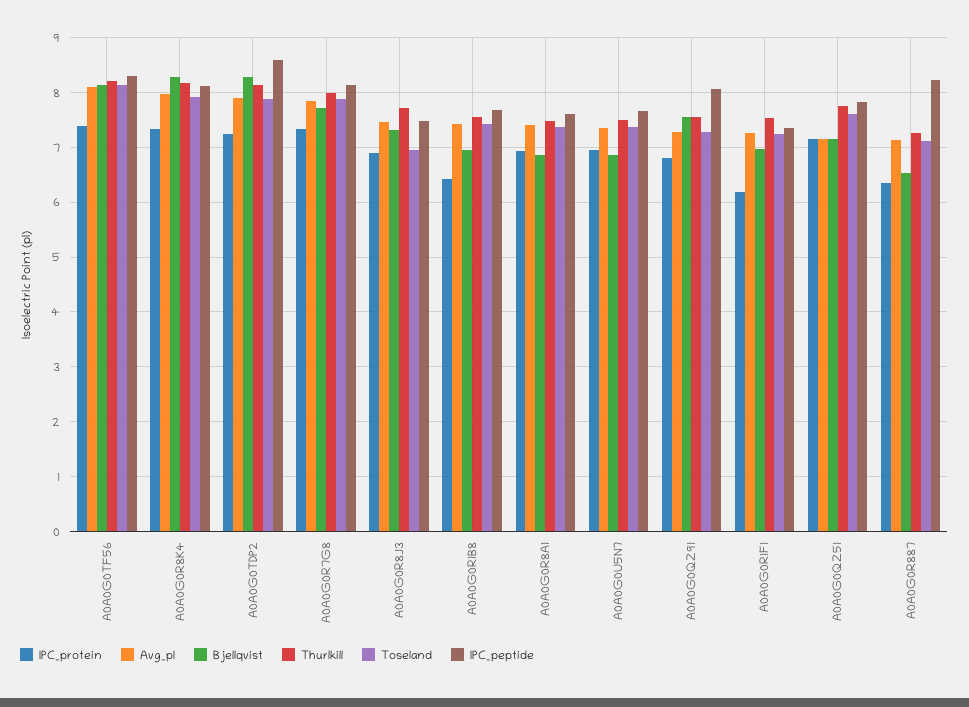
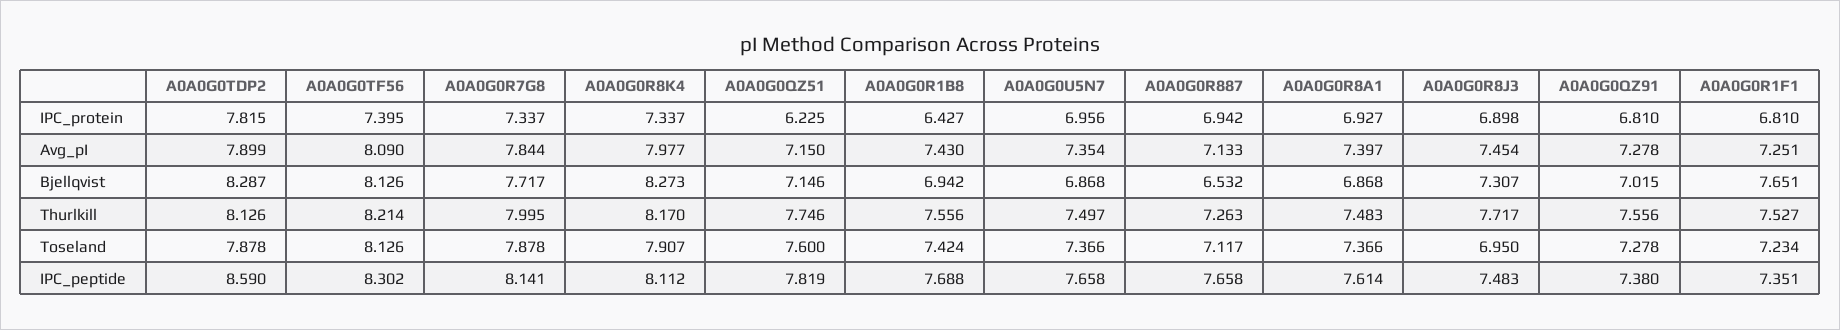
IPC_protein, A0A0G0TDP2: 7.2 -> 7.815
Bjellqvist, A0A0G0QZ91: 7.6 -> 7.015
IPC_peptide, A0A0G0QZ91: 8 -> 7.38
IPC_protein, A0A0G0R1F1: 6.2 -> 6.81
Bjellqvist, A0A0G0R1F1: 7 -> 7.651
IPC_protein, A0A0G0QZ51: 7.2 -> 6.225
IPC_protein, A0A0G0R887: 6.4 -> 6.942
IPC_peptide, A0A0G0R887: 8.2 -> 7.658

